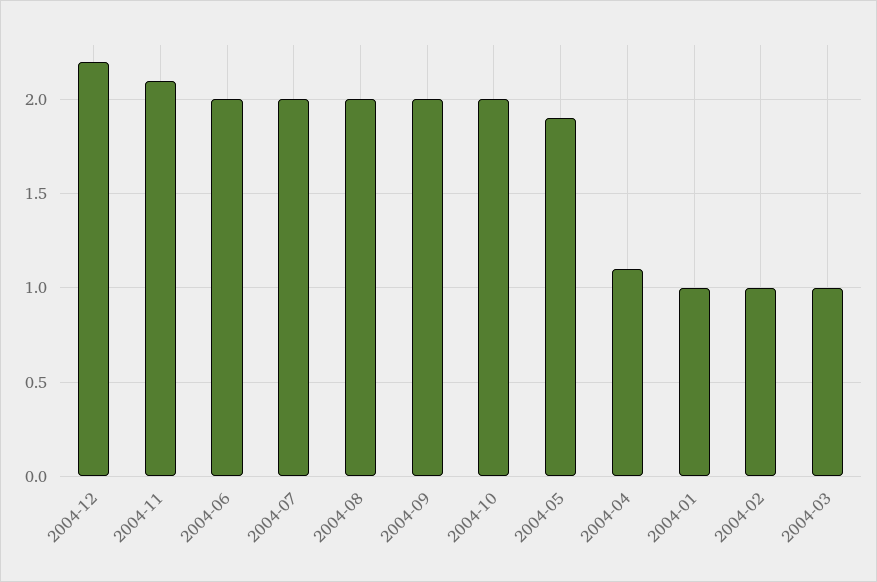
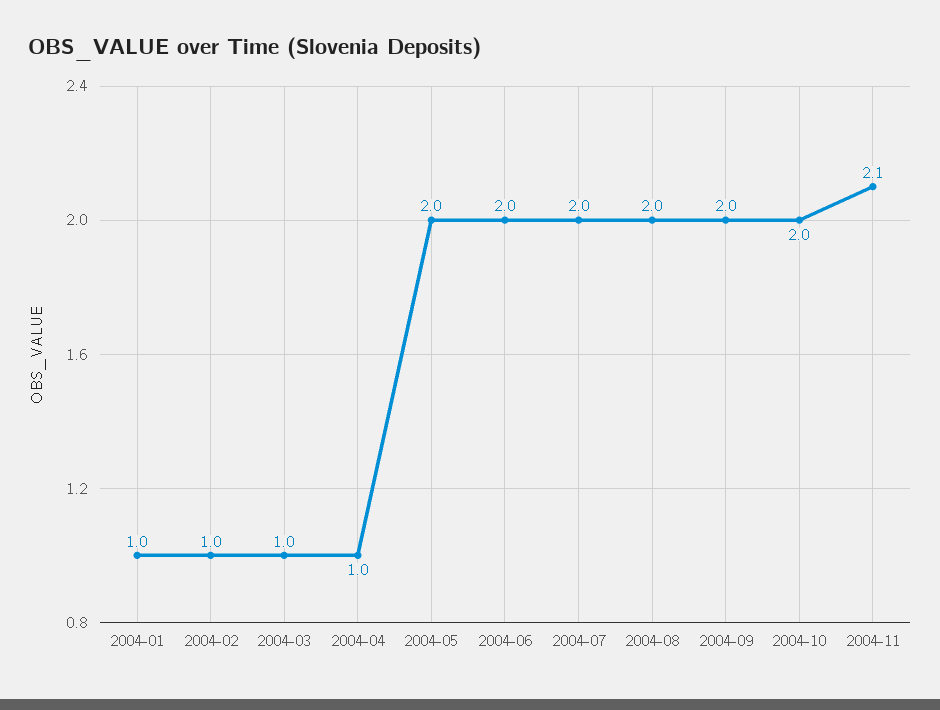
2004-12: 2.2 -> none
2004-05: 1.9 -> 2
2004-04: 1.1 -> 1

